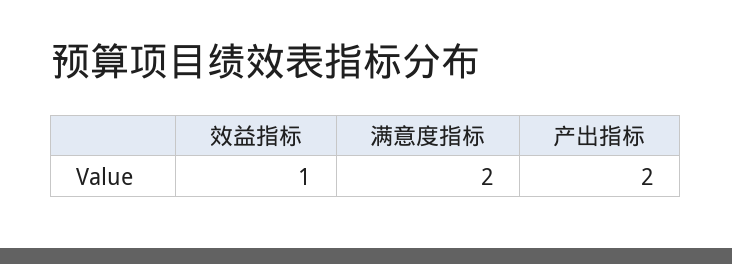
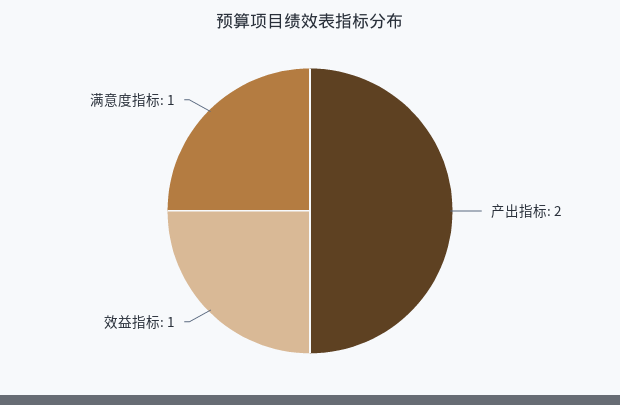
满意度指标: 2 -> 1

